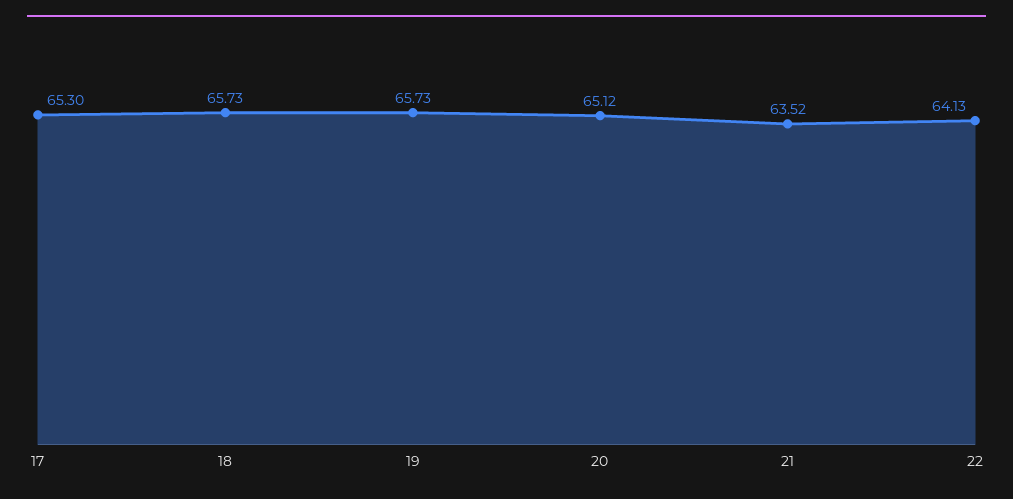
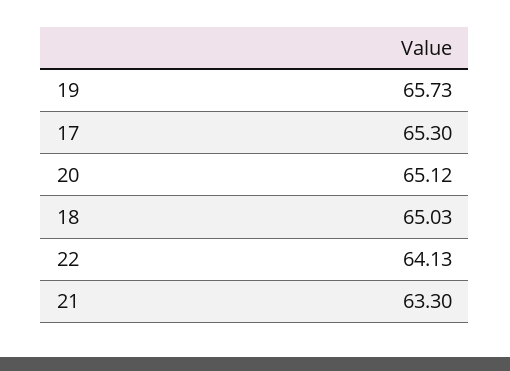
18: 65.73 -> 65.03
21: 63.52 -> 63.3

